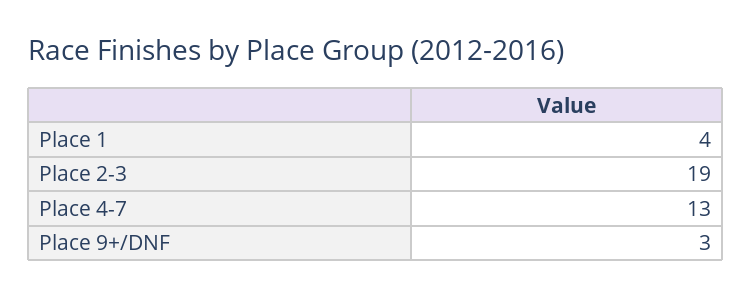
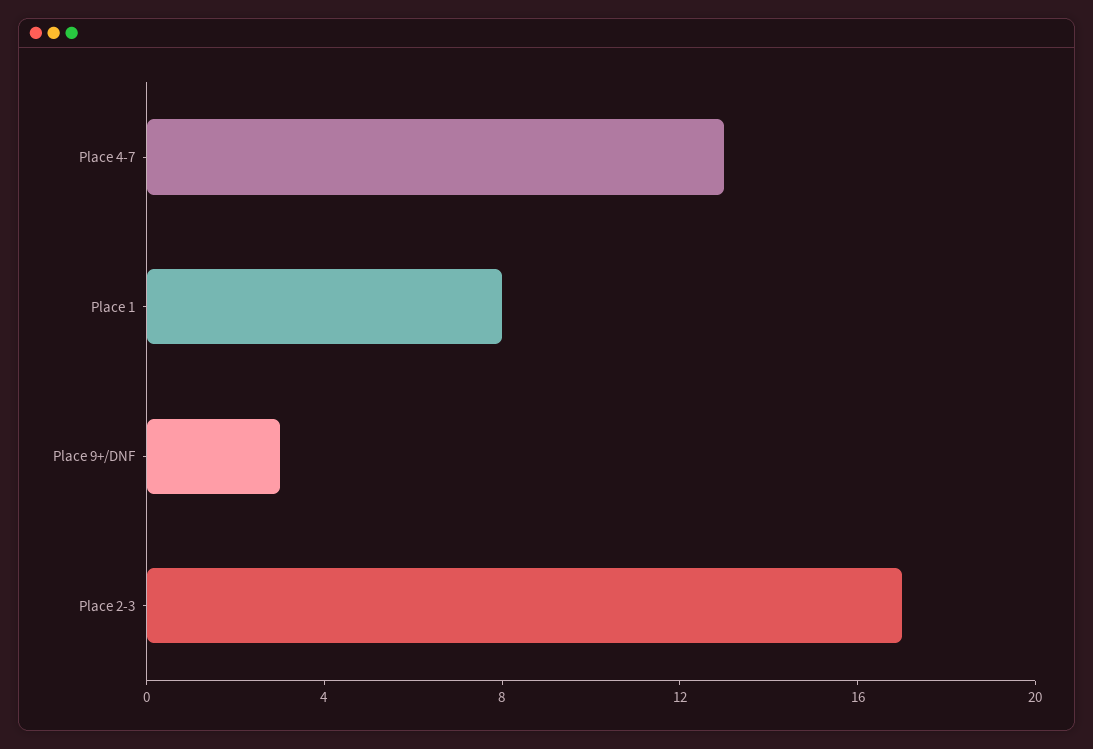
Place 1: 4 -> 8
Place 2-3: 19 -> 17

